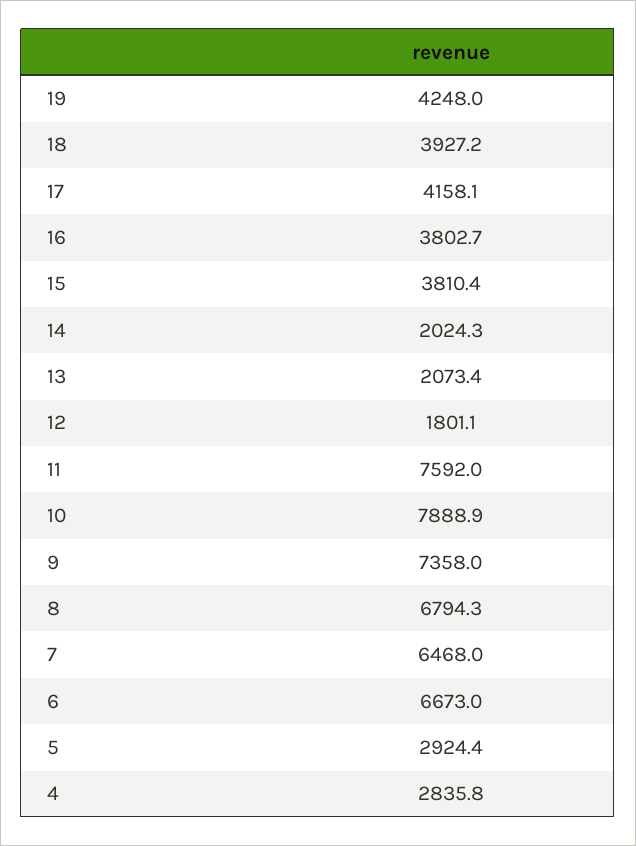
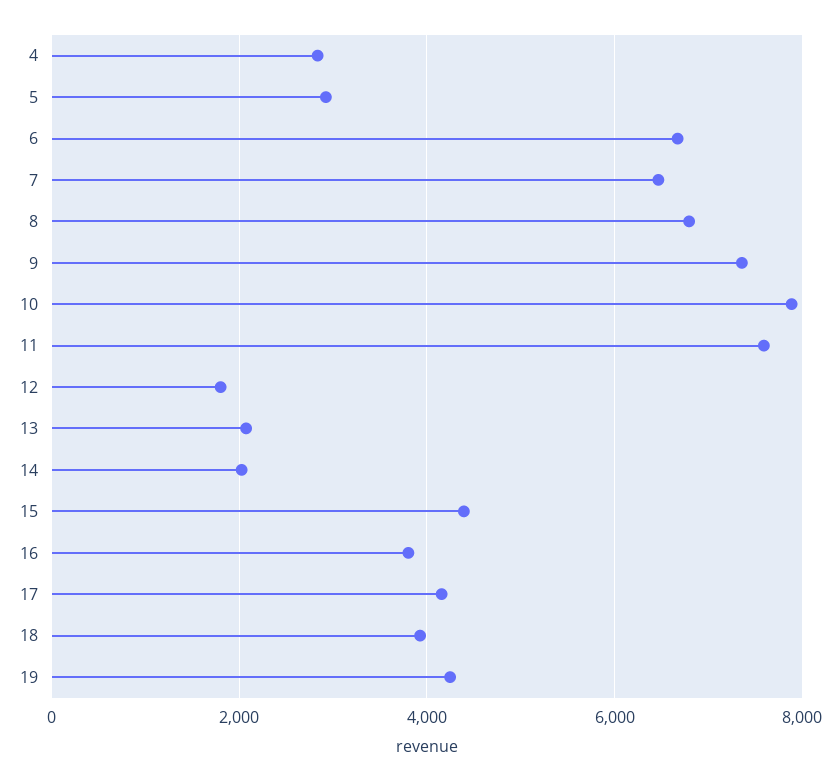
15: 3810.4 -> 4400

